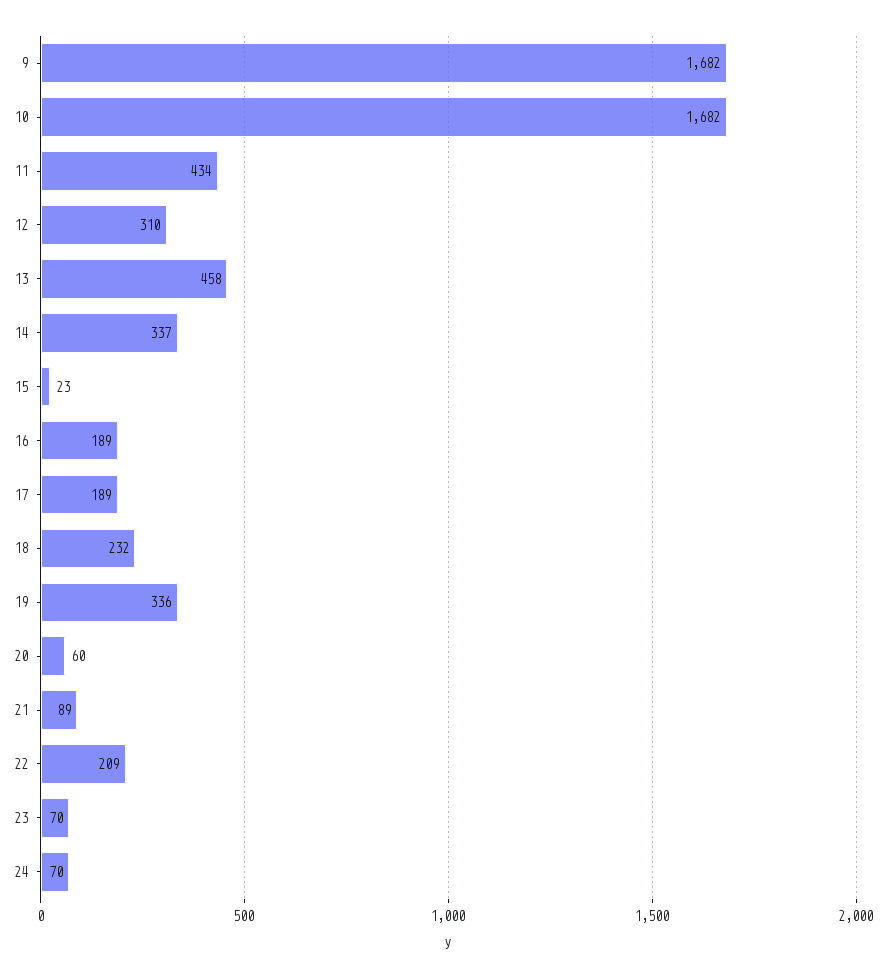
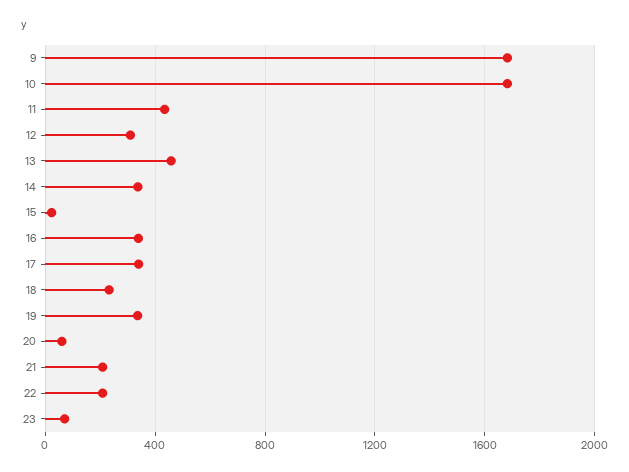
16: 189 -> 350
17: 189 -> 350
21: 89 -> 200
24: 70 -> none

